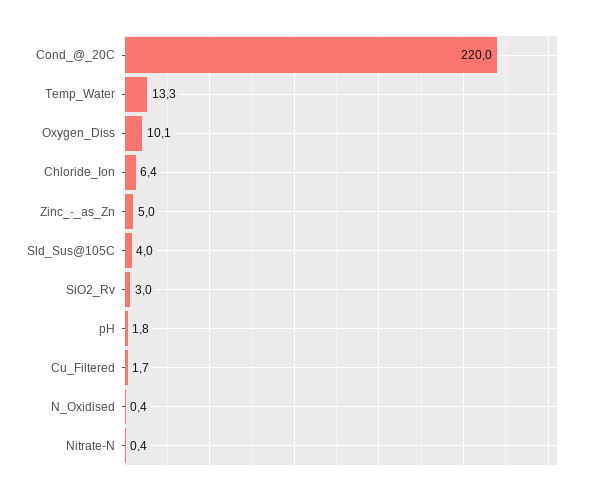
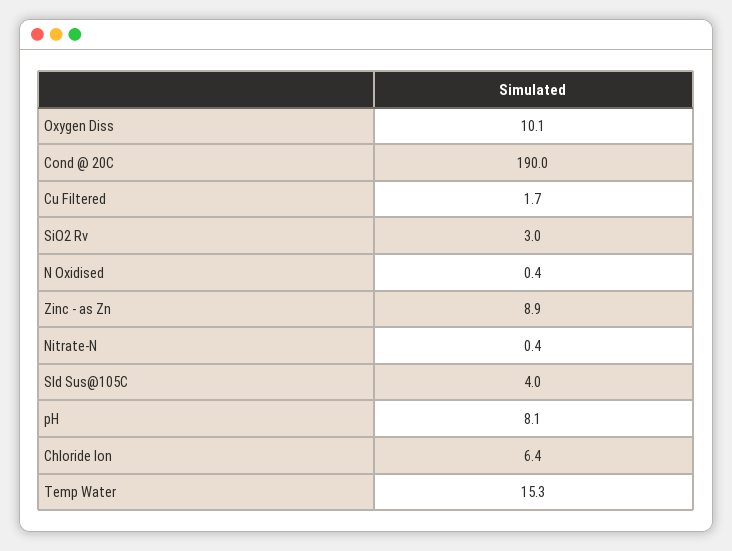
Cond_@_20C: 220 -> 190
Temp_Water: 13.3 -> 15.3
Zinc_-_as_Zn: 5 -> 8.9
pH: 1.8 -> 8.1

